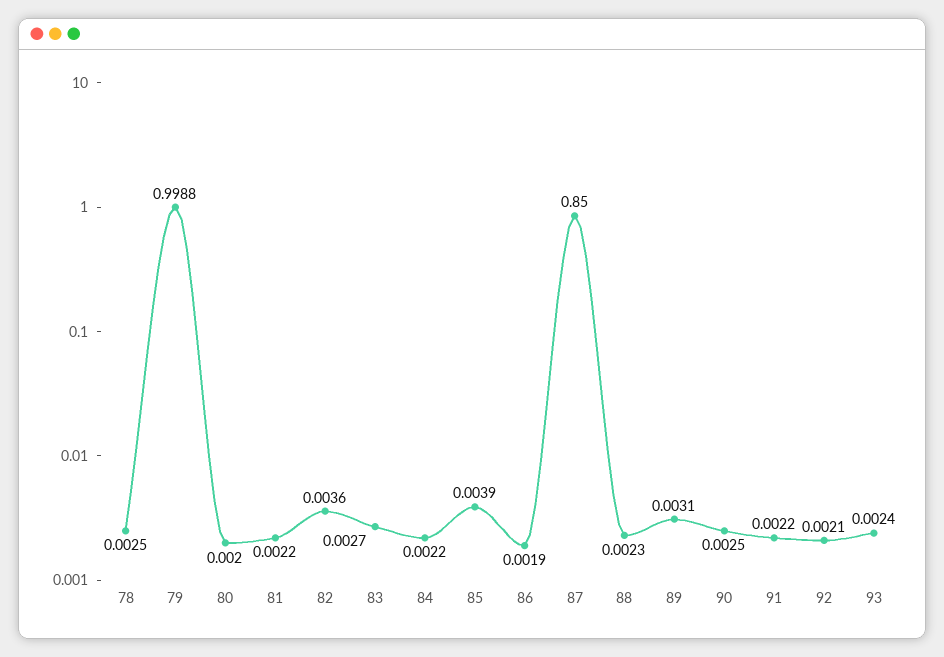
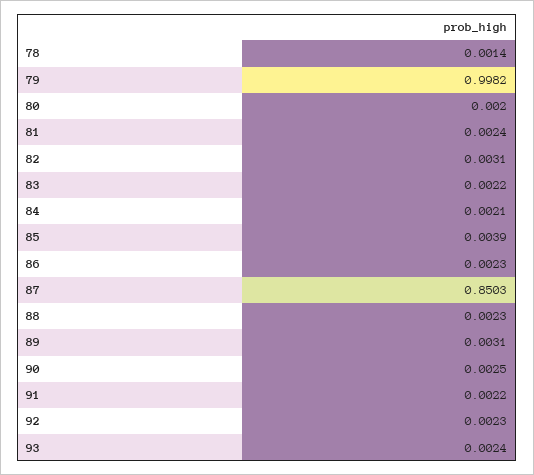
78: 0.0025 -> 0.0014
79: 0.9988 -> 0.9982
81: 0.0022 -> 0.0024
82: 0.0036 -> 0.0031
83: 0.0027 -> 0.0022
84: 0.0022 -> 0.0021
86: 0.0019 -> 0.0023
87: 0.85 -> 0.8503
92: 0.0021 -> 0.0023

